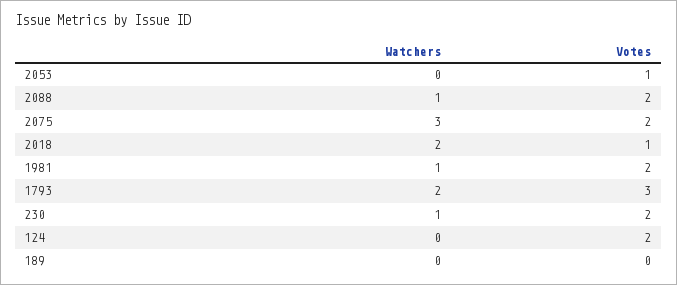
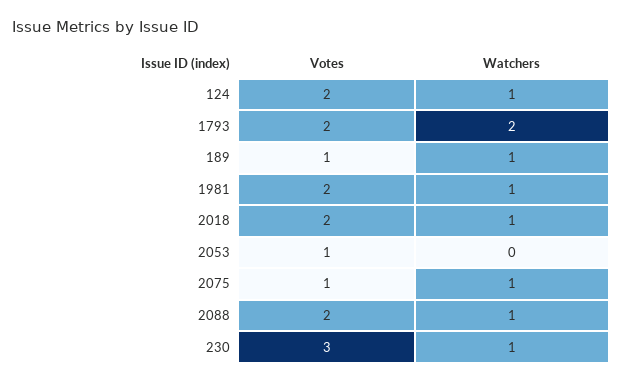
Watchers, 2075: 3 -> 1
Votes, 2075: 2 -> 1
Watchers, 2018: 2 -> 1
Votes, 2018: 1 -> 2
Votes, 1793: 3 -> 2
Votes, 230: 2 -> 3
Watchers, 124: 0 -> 1
Watchers, 189: 0 -> 1
Votes, 189: 0 -> 1

